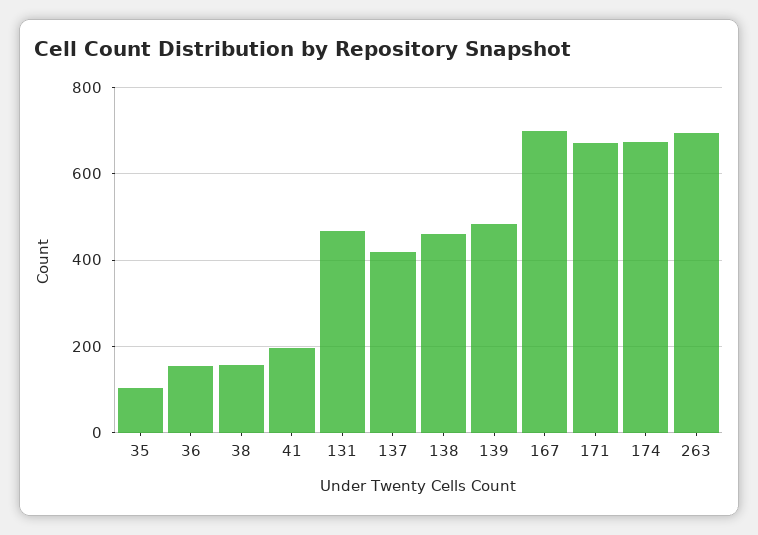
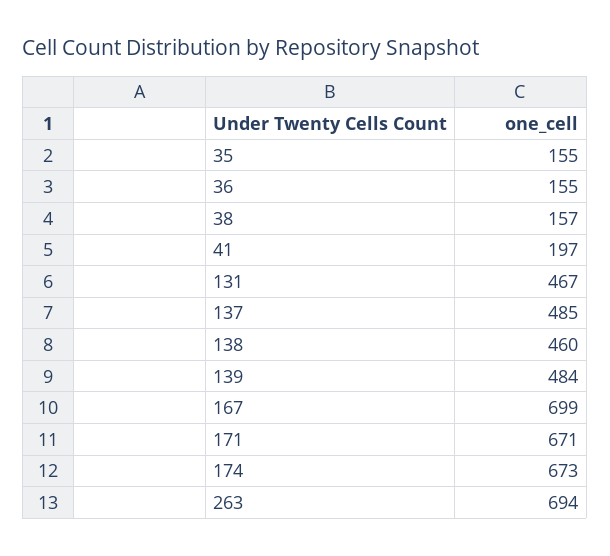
35: 100 -> 155
137: 420 -> 485

